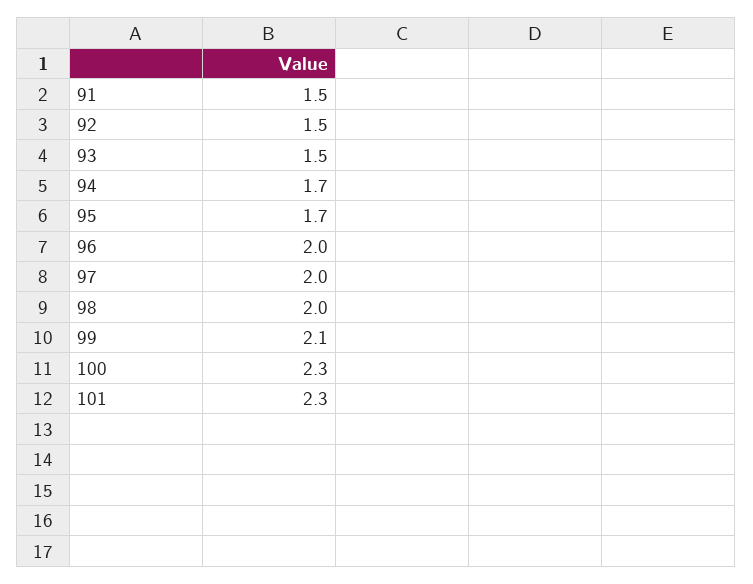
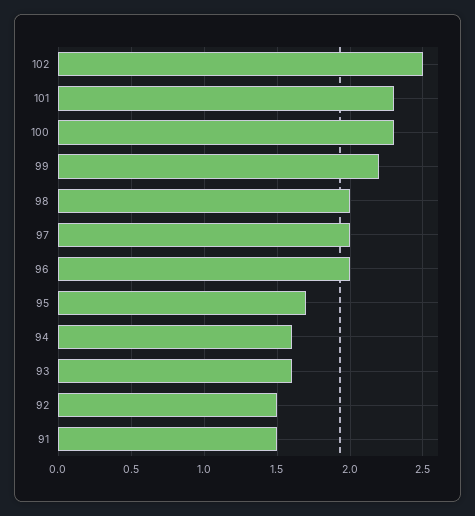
93: 1.5 -> 1.6
94: 1.7 -> 1.6
99: 2.1 -> 2.2
102: none -> 2.5

